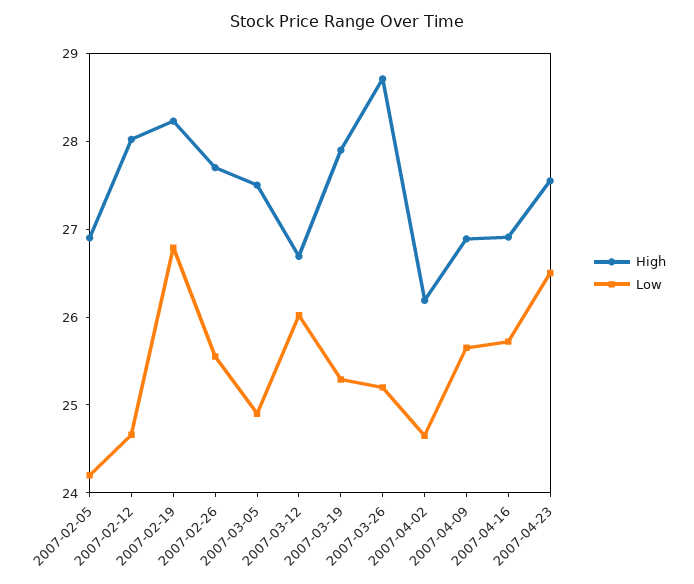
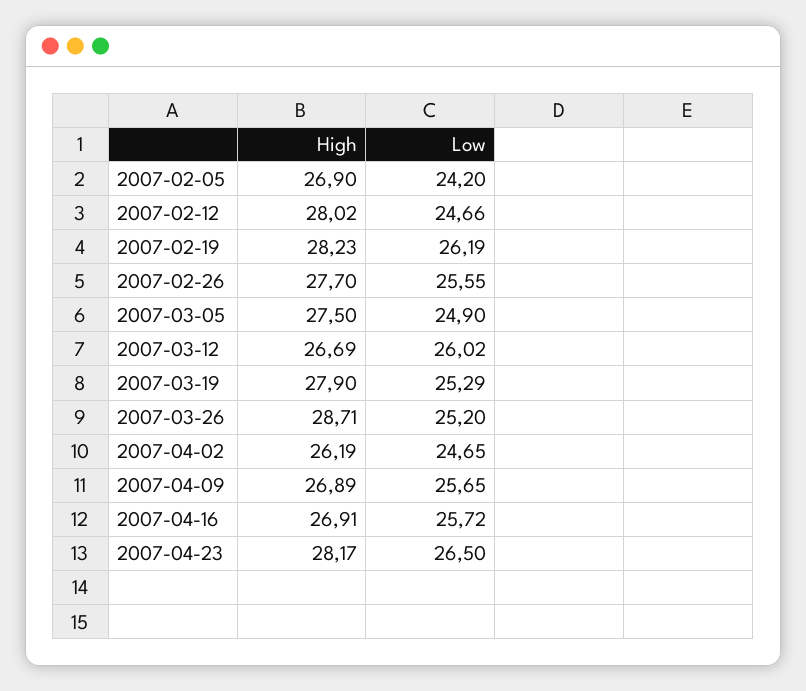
Low, 2007-02-19: 26.8 -> 26.19
High, 2007-04-23: 27.6 -> 28.17

